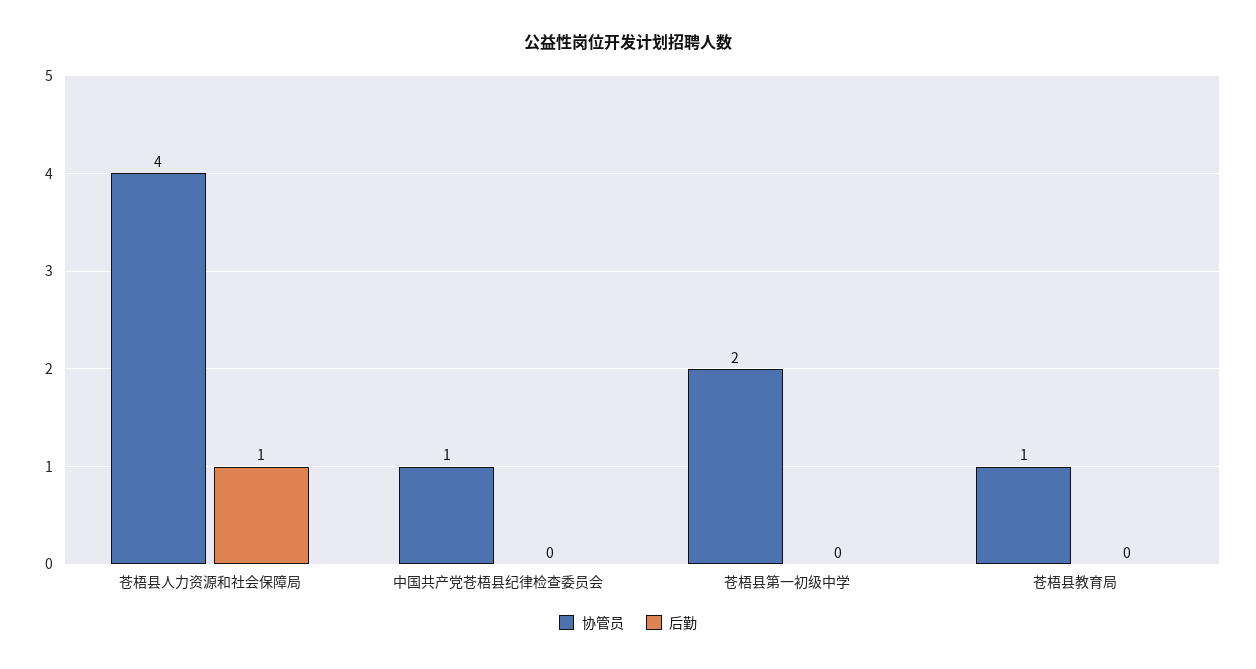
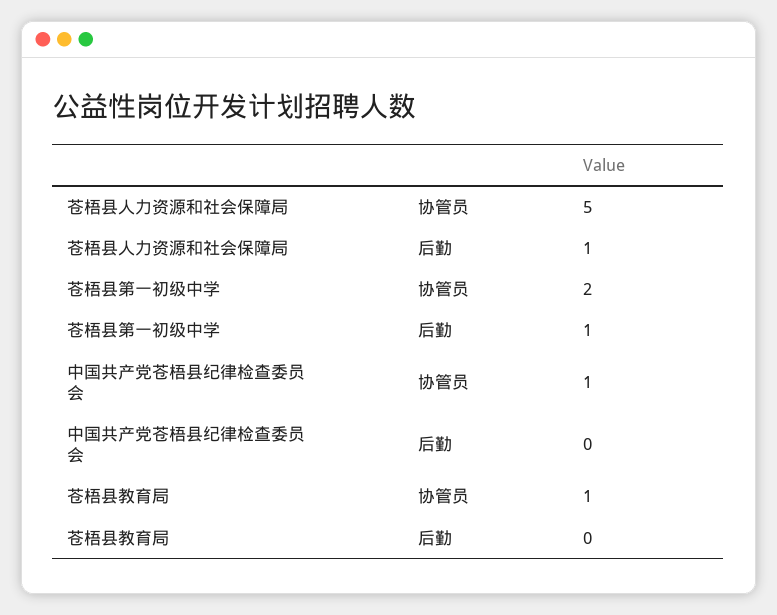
协管员, 苍梧县人力资源和社会保障局: 4 -> 5
后勤, 苍梧县第一初级中学: 0 -> 1

